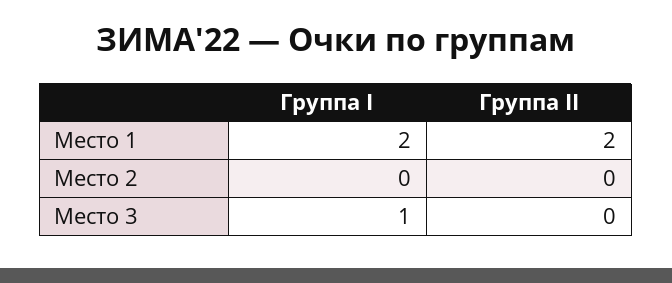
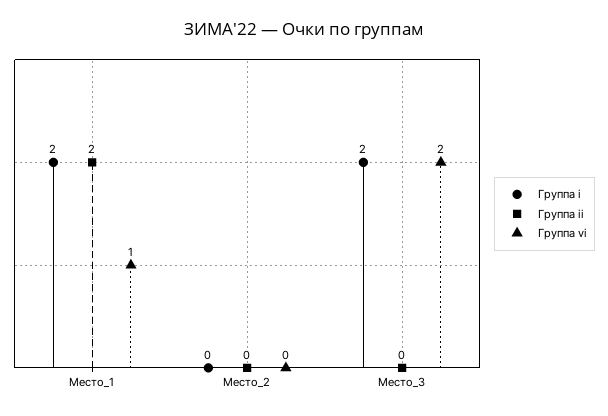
Группа I, Место 3: 1 -> 2
Группа vi, Место 1: none -> 1
Группа vi, Место 2: none -> 0
Группа vi, Место 3: none -> 2

